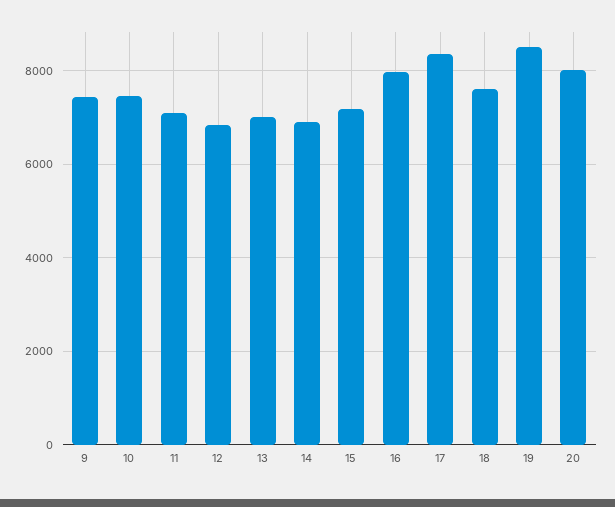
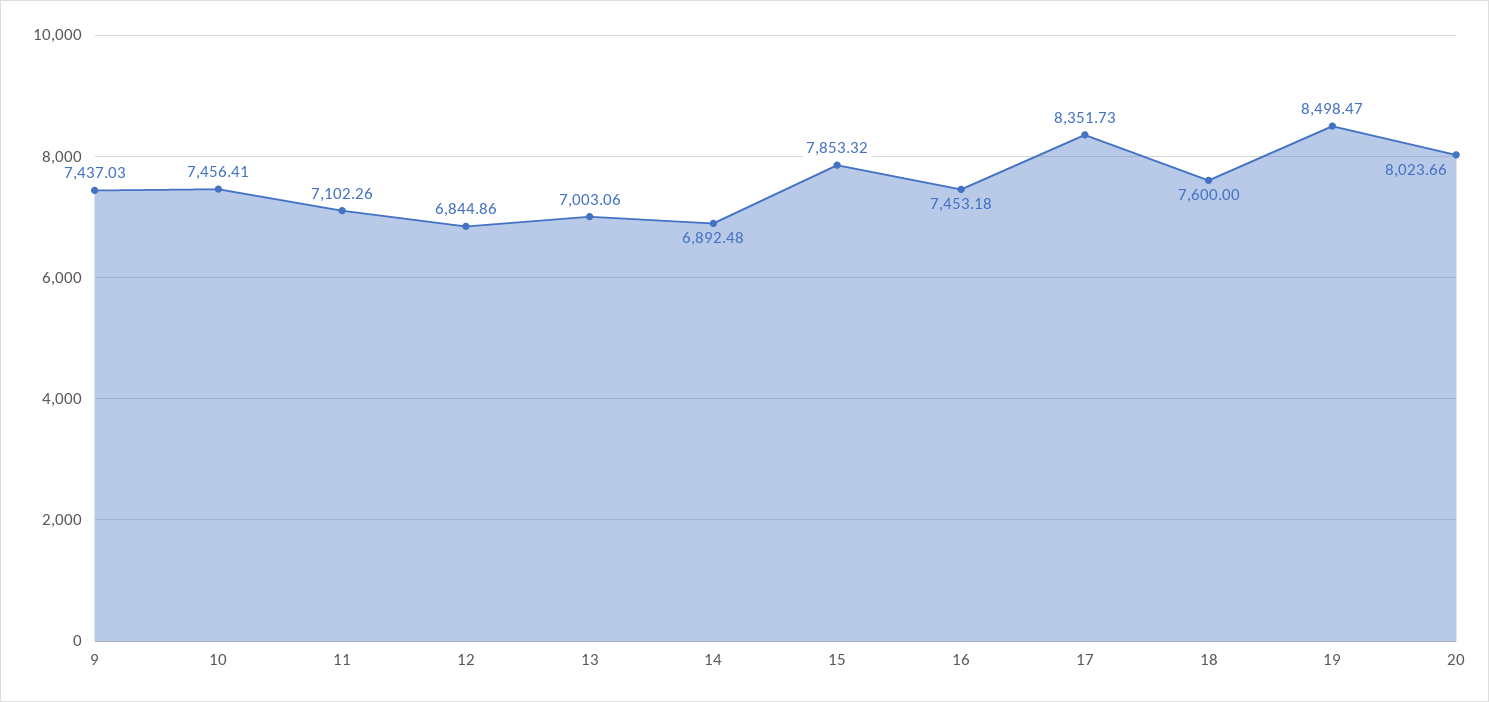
15: 7200 -> 7853.32
16: 8000 -> 7453.18

